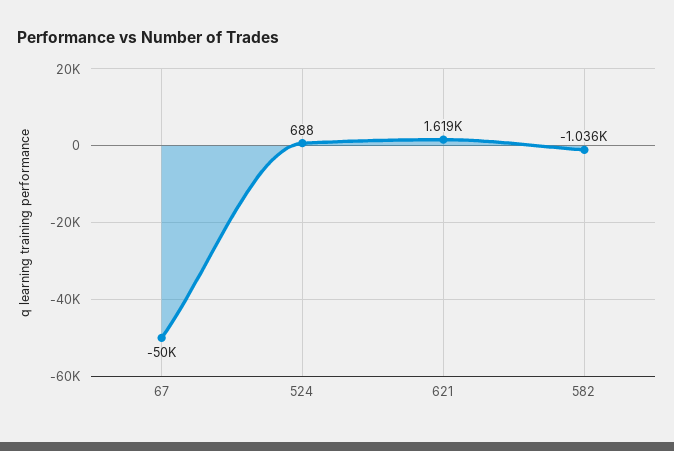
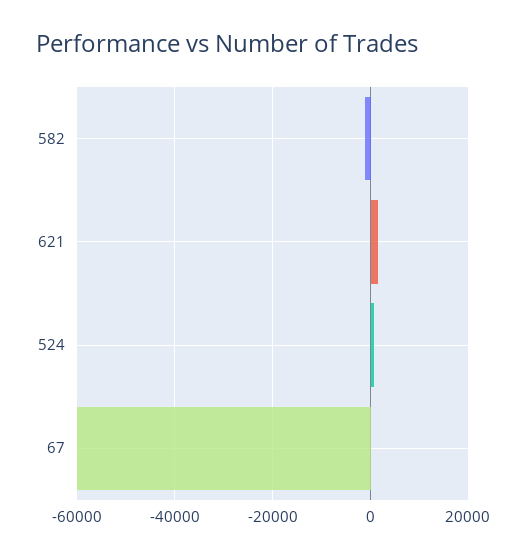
67: -50000 -> -60000

